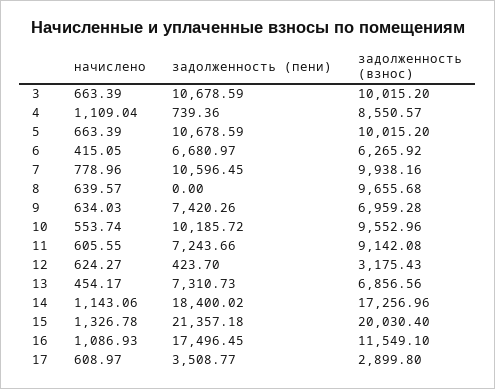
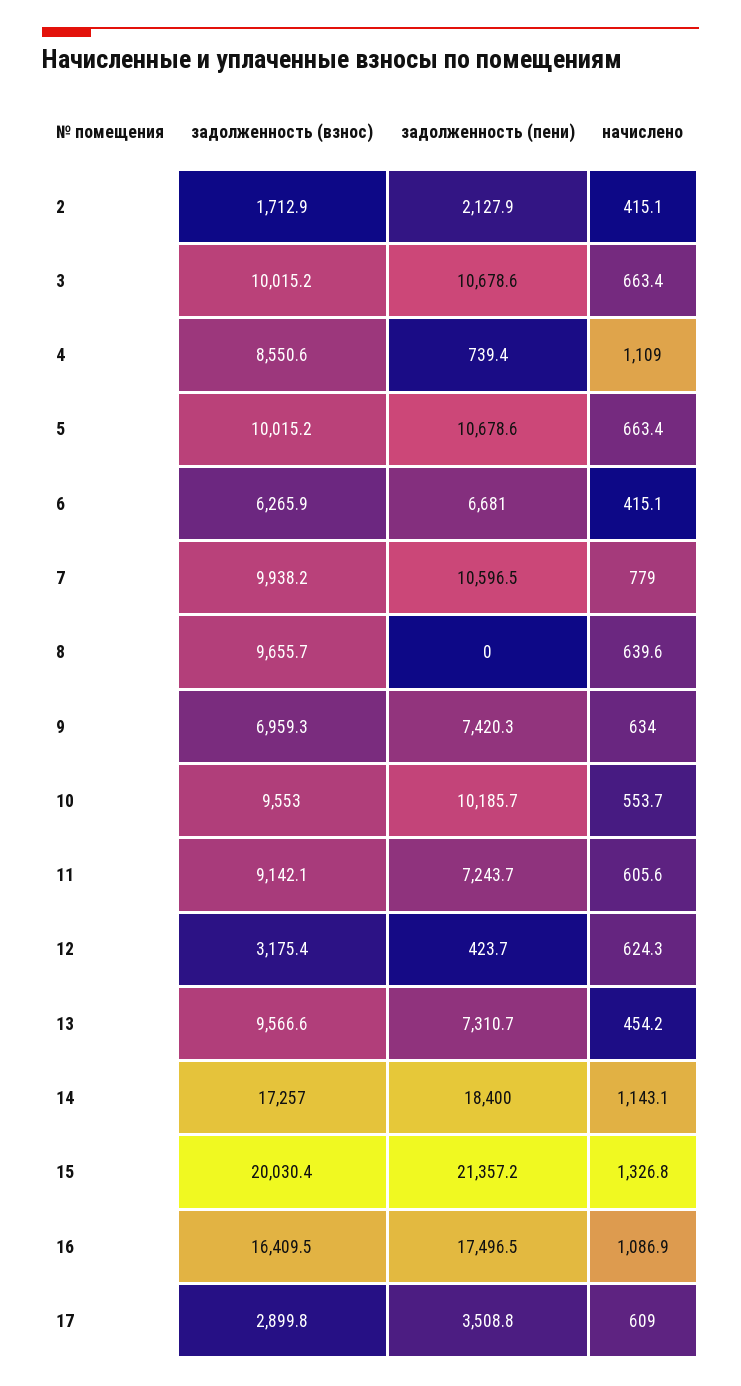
задолженность (взнос), 13: 6856.56 -> 9566.6
задолженность (взнос), 16: 11549.1 -> 16409.5
задолженность (взнос), 2: none -> 1712.9
задолженность (пени), 2: none -> 2127.9
начислено, 2: none -> 415.1

